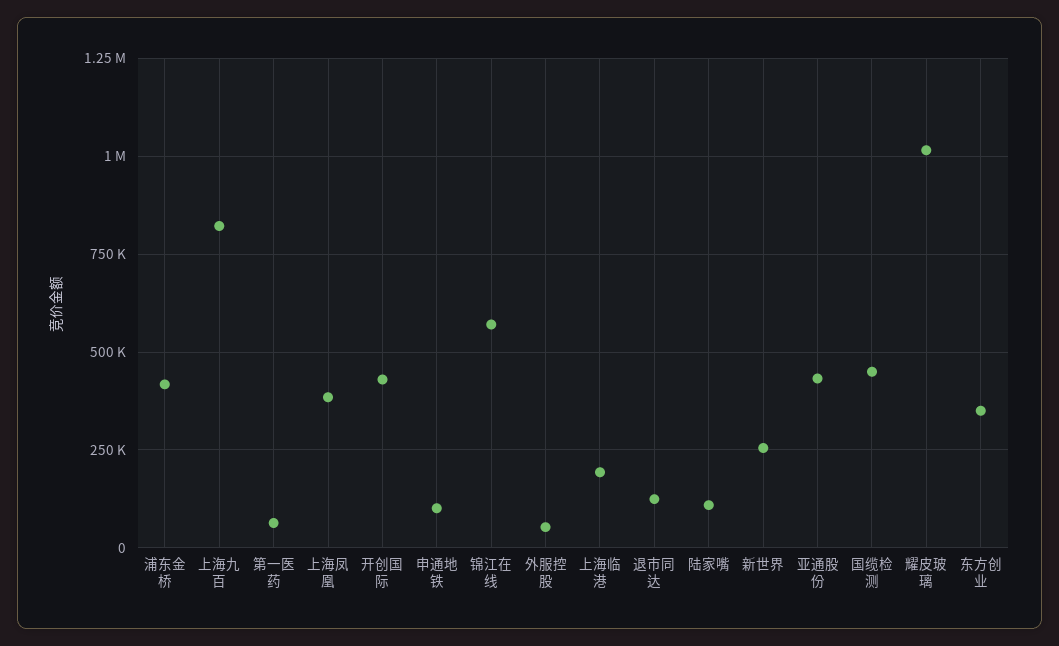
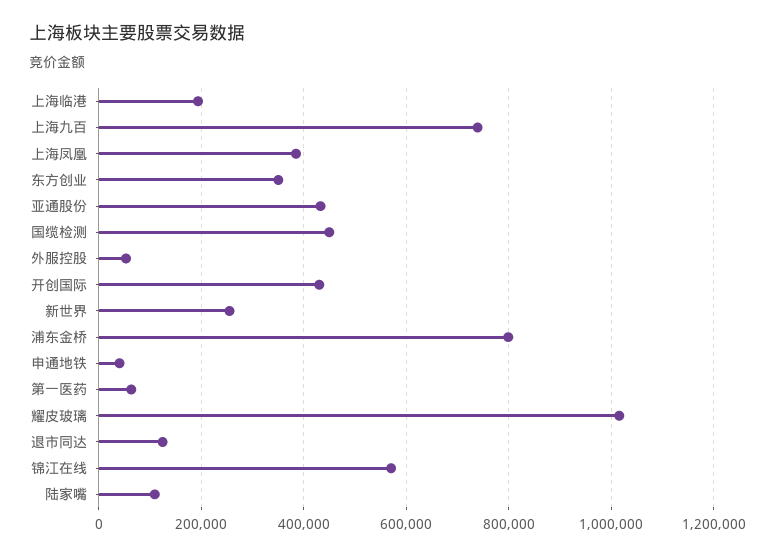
浦东金桥: 425000 -> 800000
上海九百: 825000 -> 740000
申通地铁: 100000 -> 40000

